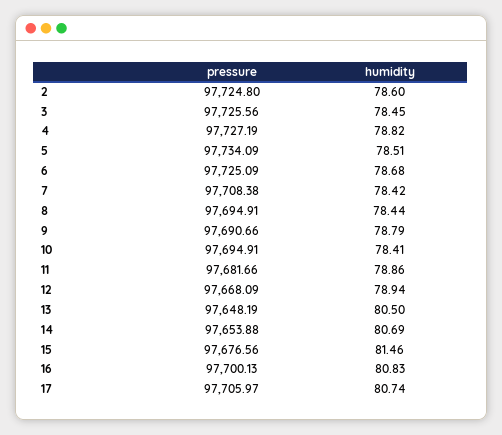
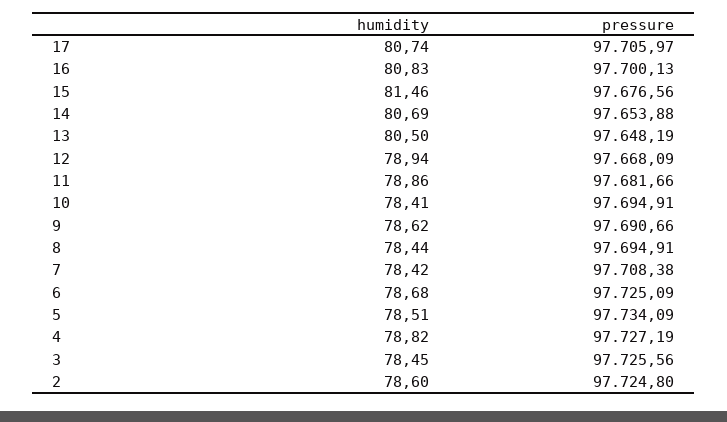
humidity, 9: 78.79 -> 78.62

